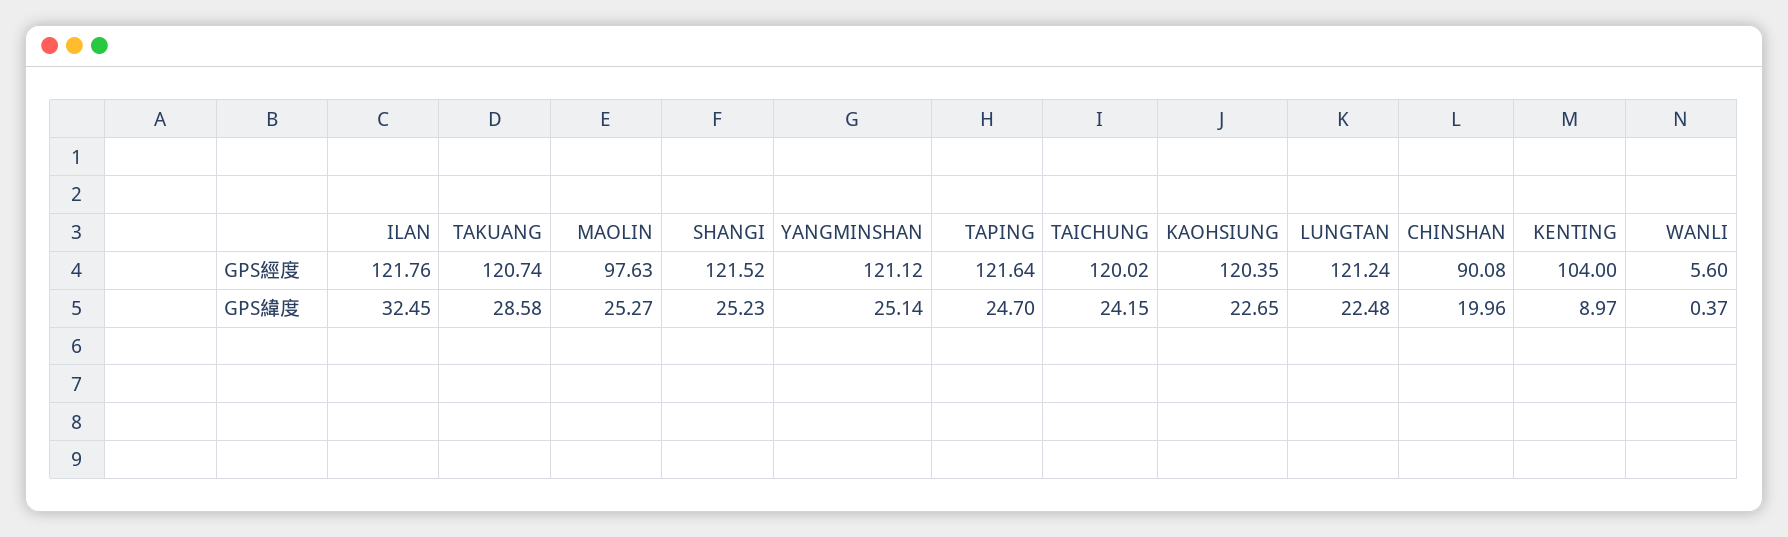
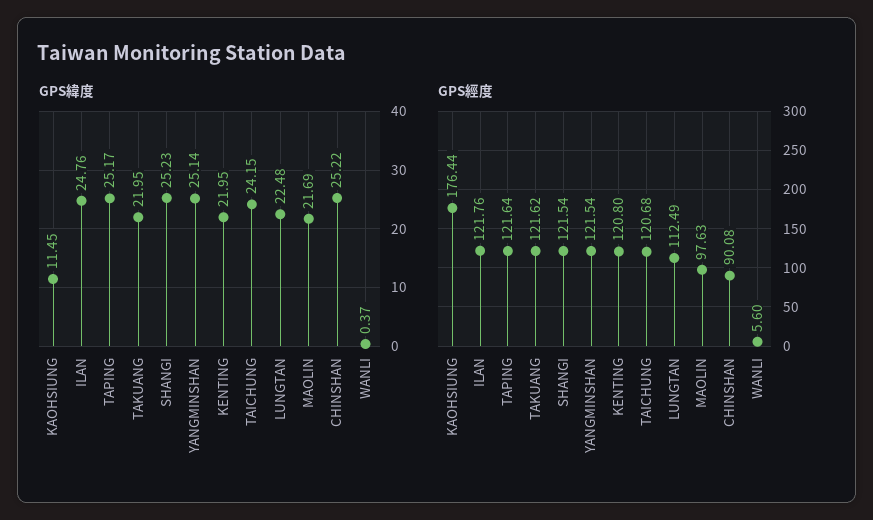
GPS經度, TAKUANG: 120.74 -> 121.62
GPS經度, SHANGI: 121.52 -> 121.54
GPS經度, YANGMINSHAN: 121.12 -> 121.54
GPS經度, TAICHUNG: 120.02 -> 120.68
GPS經度, KAOHSIUNG: 120.35 -> 176.44
GPS經度, LUNGTAN: 121.24 -> 112.49
GPS經度, KENTING: 104 -> 120.8
GPS緯度, ILAN: 32.45 -> 24.76
GPS緯度, TAKUANG: 28.58 -> 21.95
GPS緯度, MAOLIN: 25.27 -> 21.69
GPS緯度, TAPING: 24.7 -> 25.17
GPS緯度, KAOHSIUNG: 22.65 -> 11.45
GPS緯度, CHINSHAN: 19.96 -> 25.22
GPS緯度, KENTING: 8.97 -> 21.95

